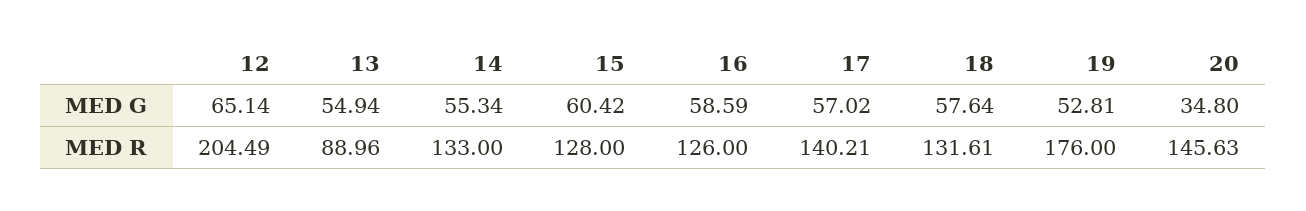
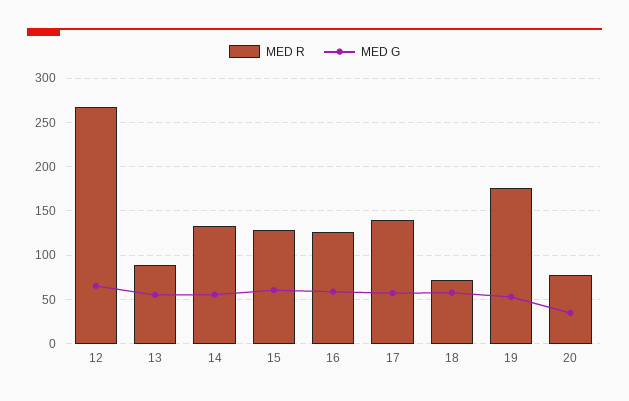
MED R, 12: 204.49 -> 270
MED R, 18: 131.61 -> 70
MED R, 20: 145.63 -> 80

